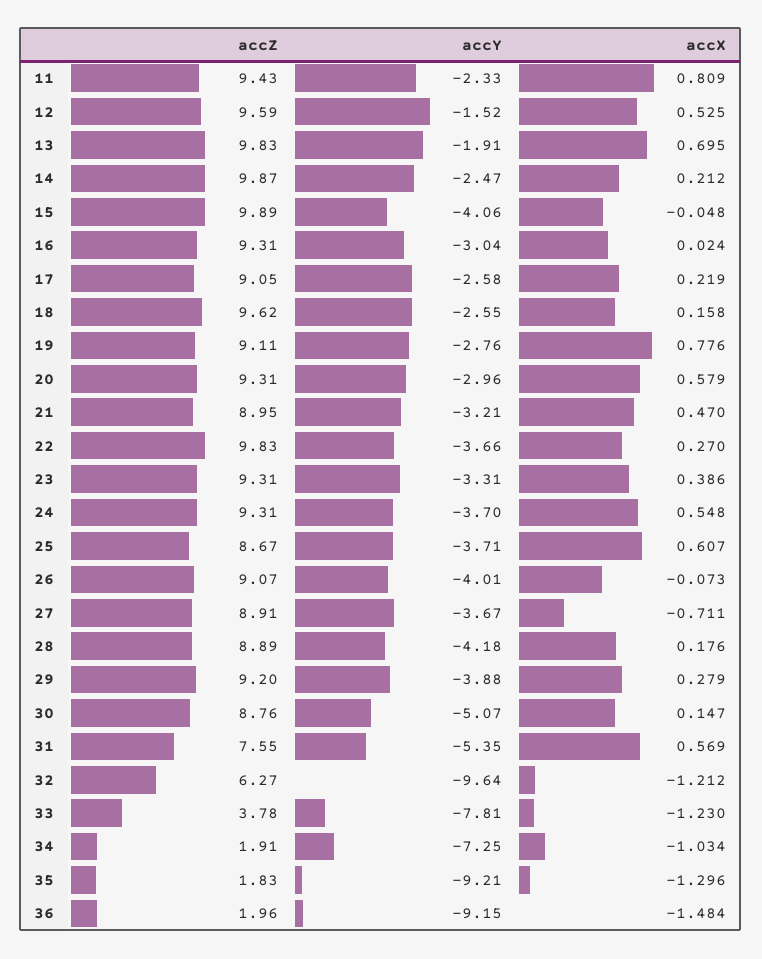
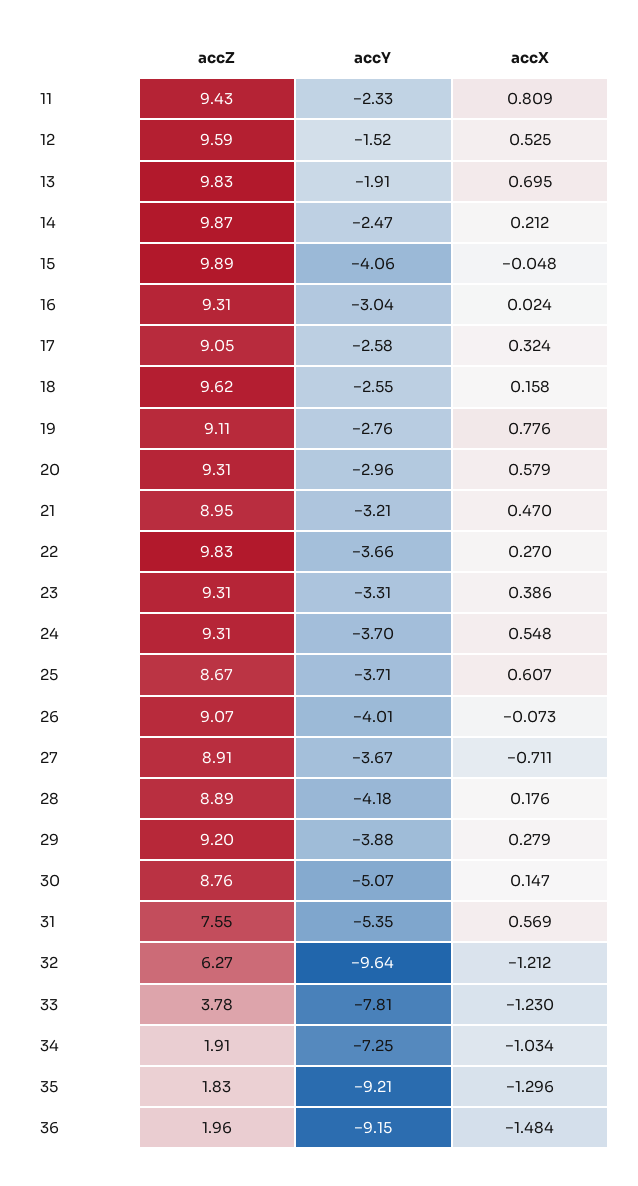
accX, 17: 0.219 -> 0.324

